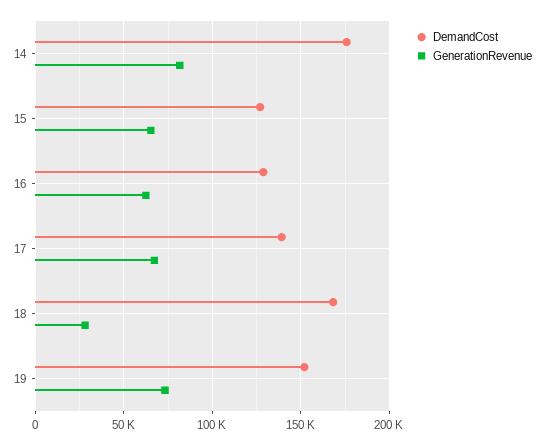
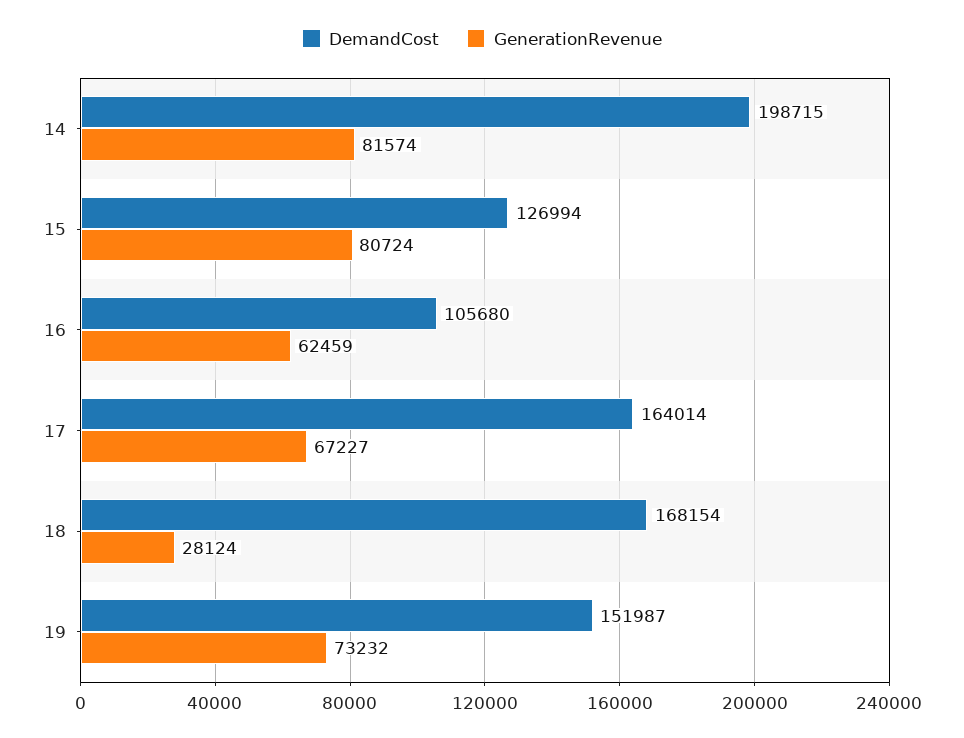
DemandCost, 14: 175000 -> 198715
GenerationRevenue, 15: 65000 -> 80724
DemandCost, 16: 130000 -> 105680
DemandCost, 17: 140000 -> 164014

